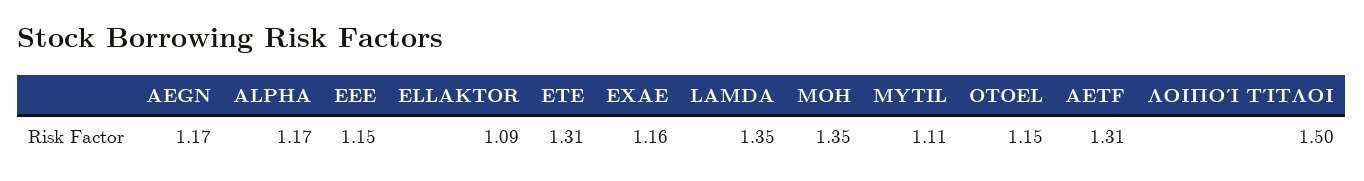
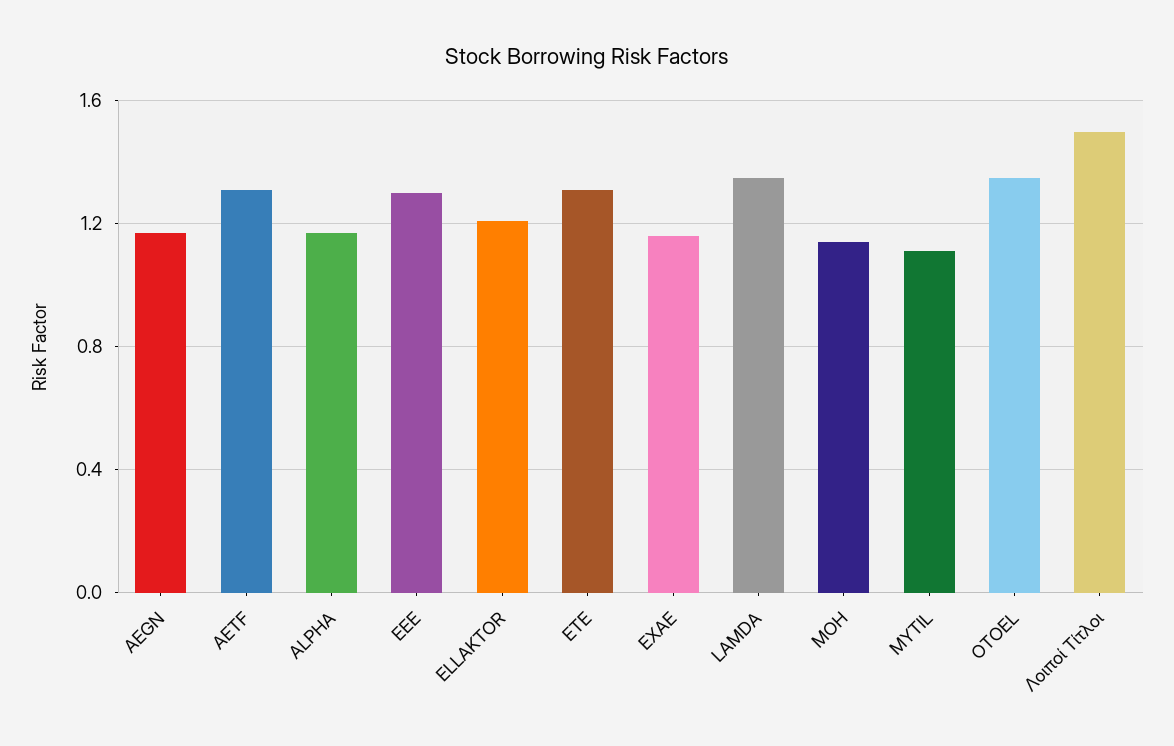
EEE: 1.15 -> 1.3
ELLAKTOR: 1.09 -> 1.2
MOH: 1.35 -> 1.15
OTOEL: 1.15 -> 1.35

